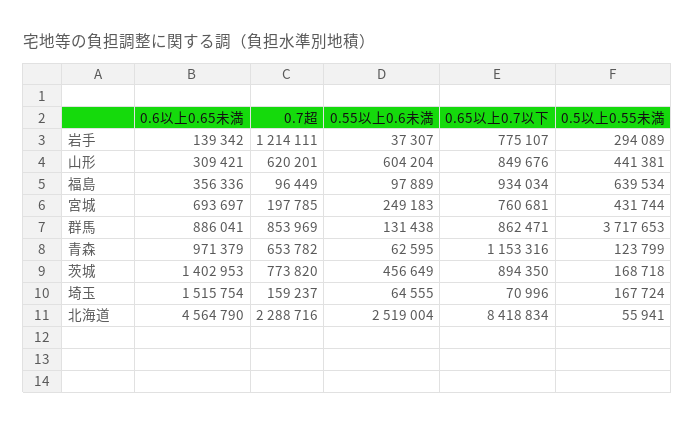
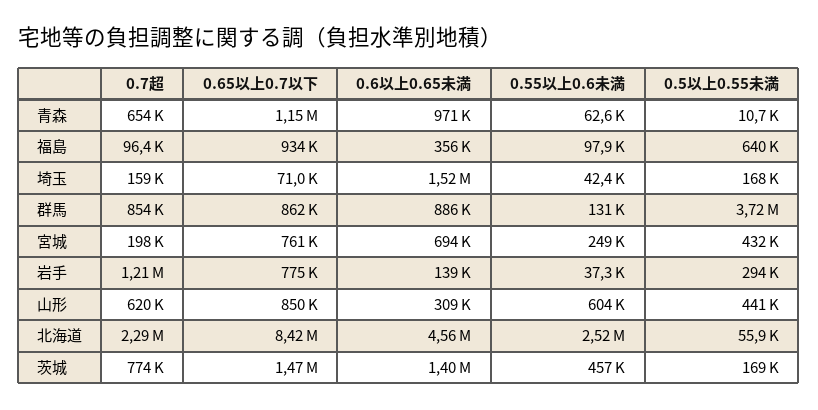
0.5以上0.55未満, 青森: 123799 -> 10700
0.65以上0.7以下, 茨城: 894350 -> 1470000
0.55以上0.6未満, 埼玉: 64555 -> 42400

